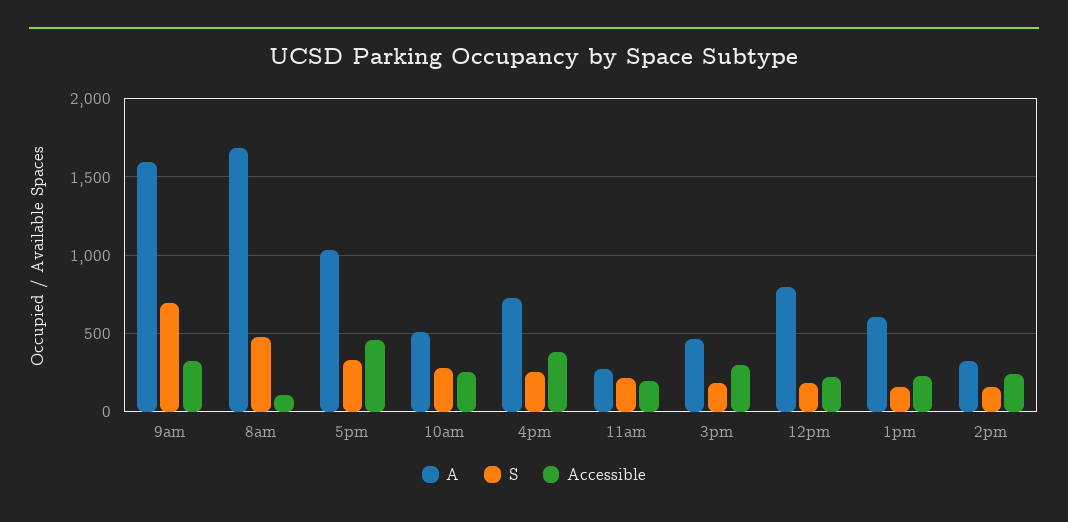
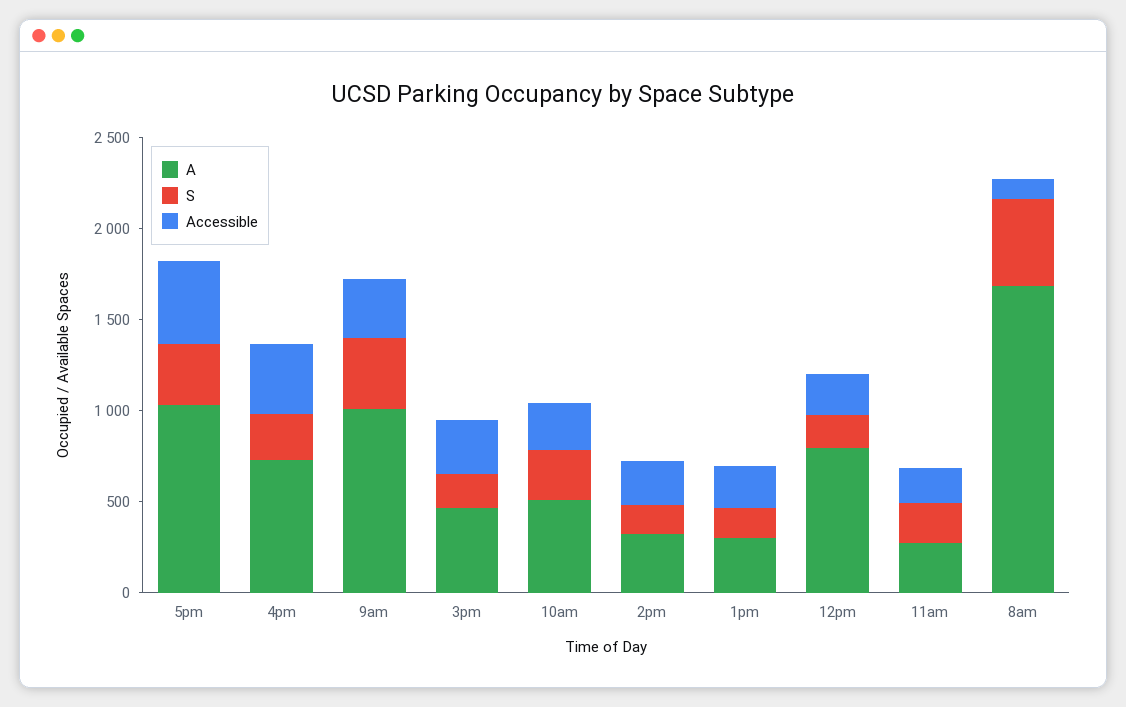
A, 9am: 1600 -> 1000
S, 9am: 700 -> 400
A, 1pm: 600 -> 300

